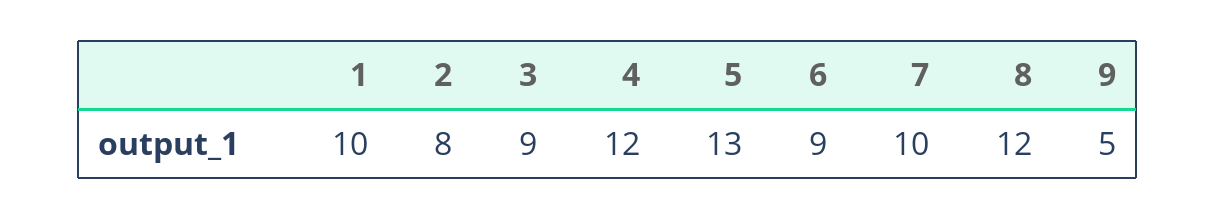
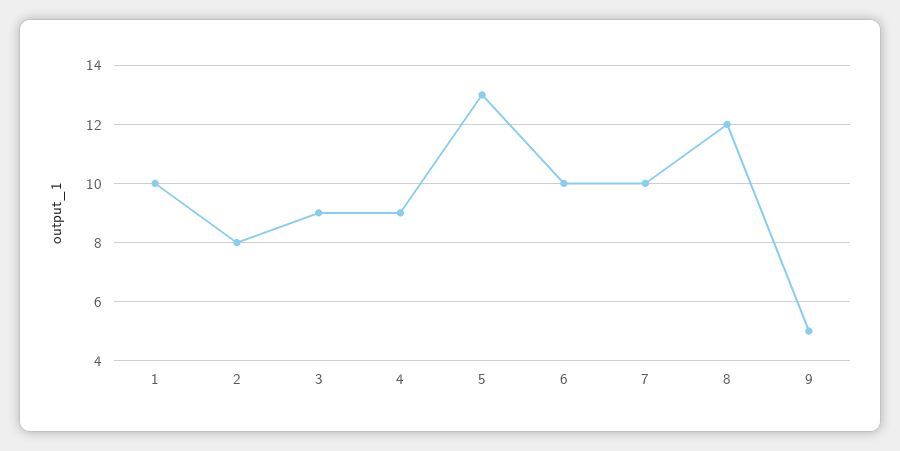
4: 12 -> 9
6: 9 -> 10

